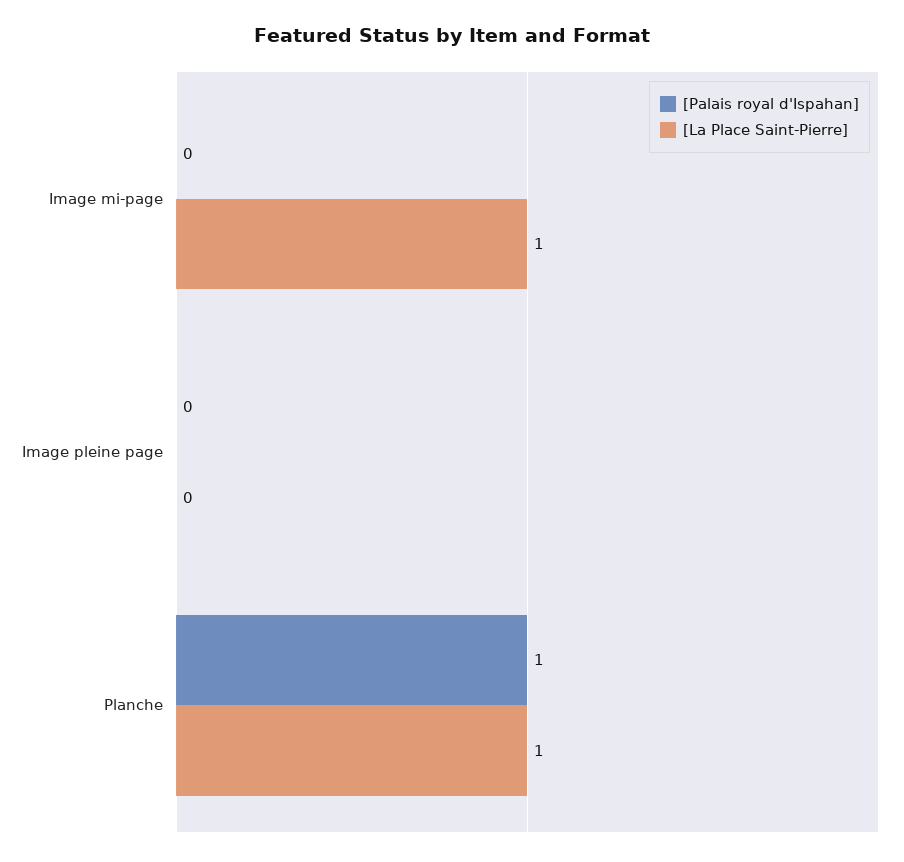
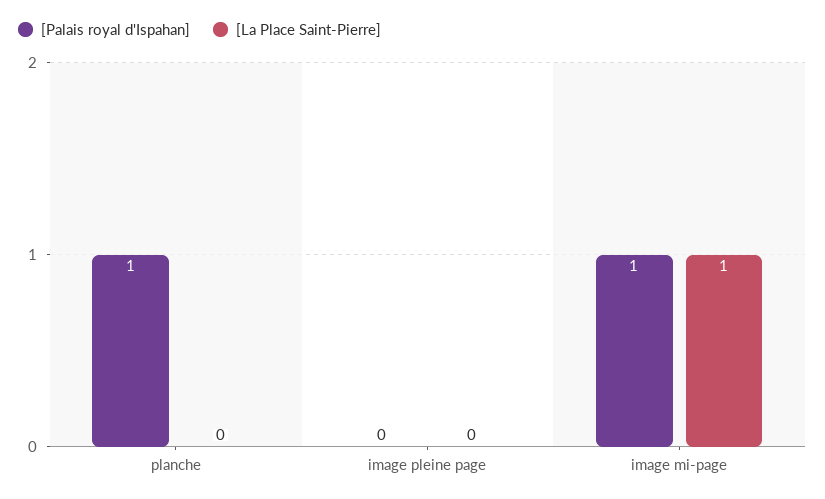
[Palais royal d'Ispahan], Image mi-page: 0 -> 1
[La Place Saint-Pierre], Planche: 1 -> 0

